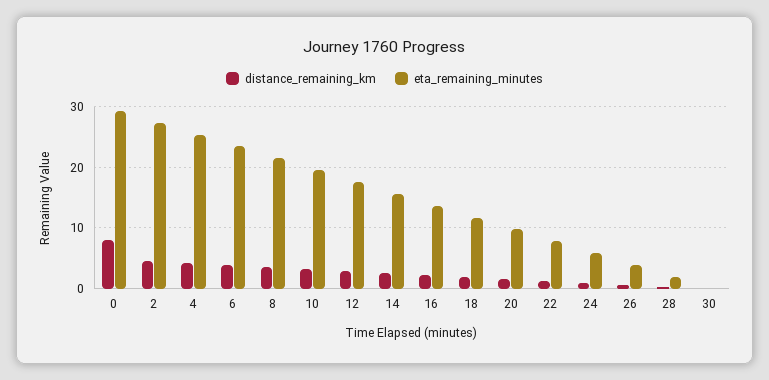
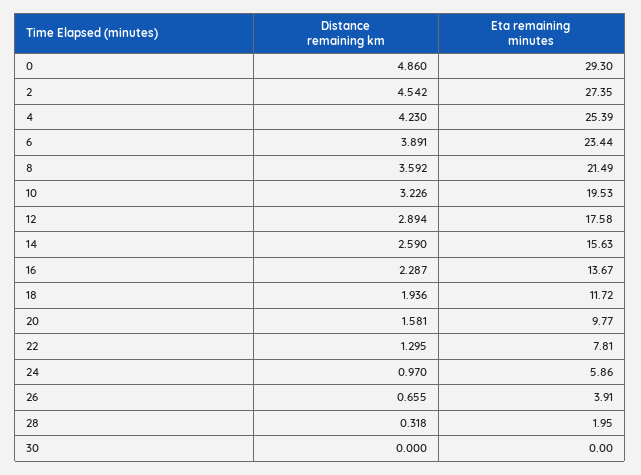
distance_remaining_km, 0: 8 -> 4.86

